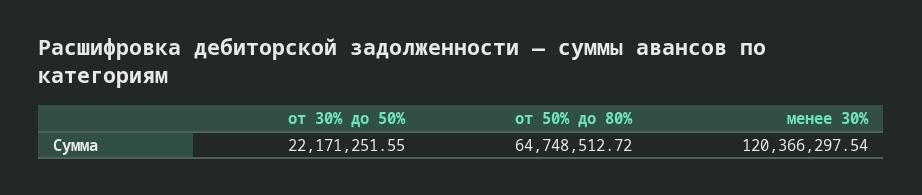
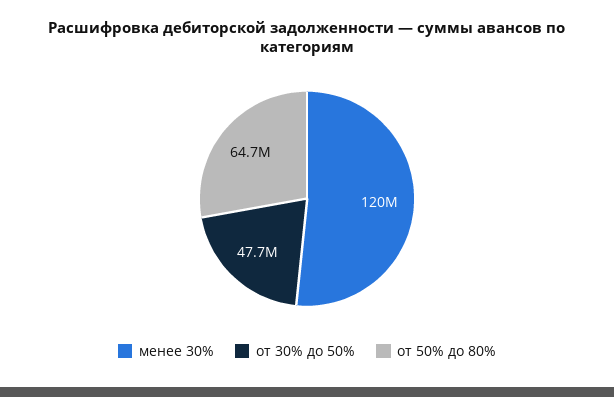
от 30% до 50%: 22171251.55 -> 47700000

